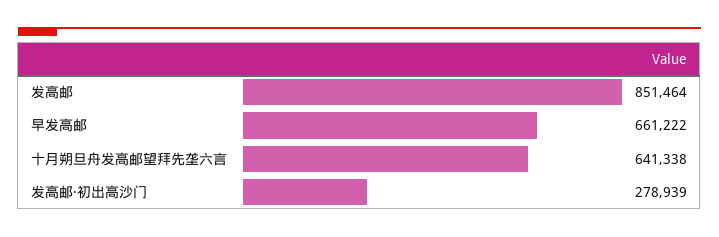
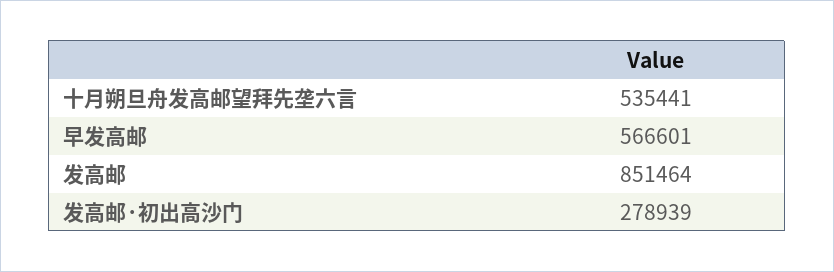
早发高邮: 661222 -> 566601
十月朔旦舟发高邮望拜先垄六言: 641338 -> 535441

